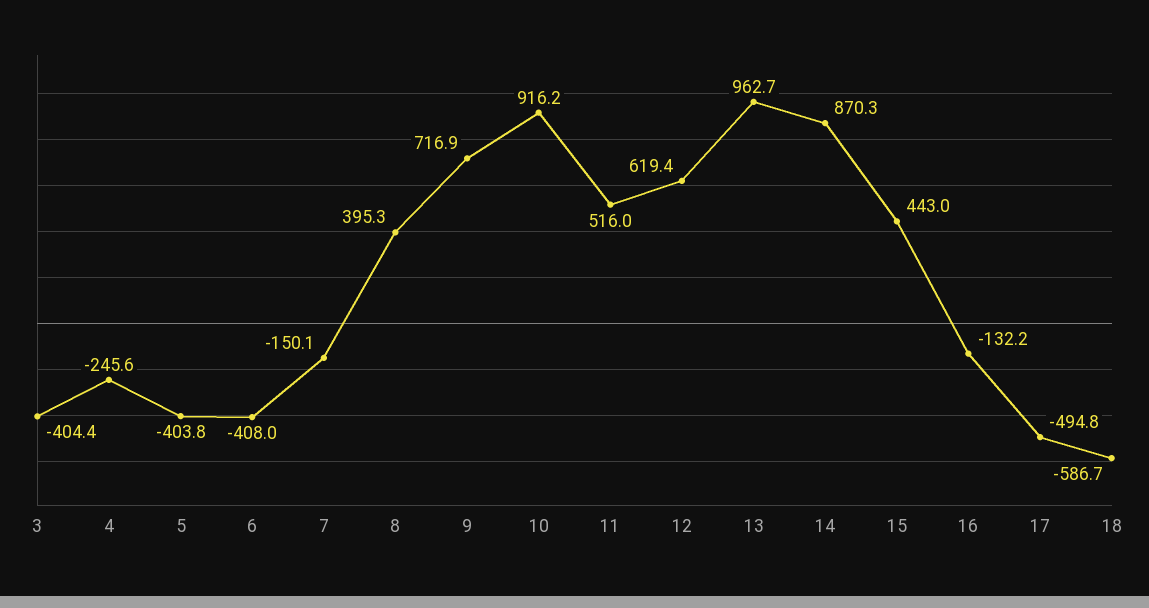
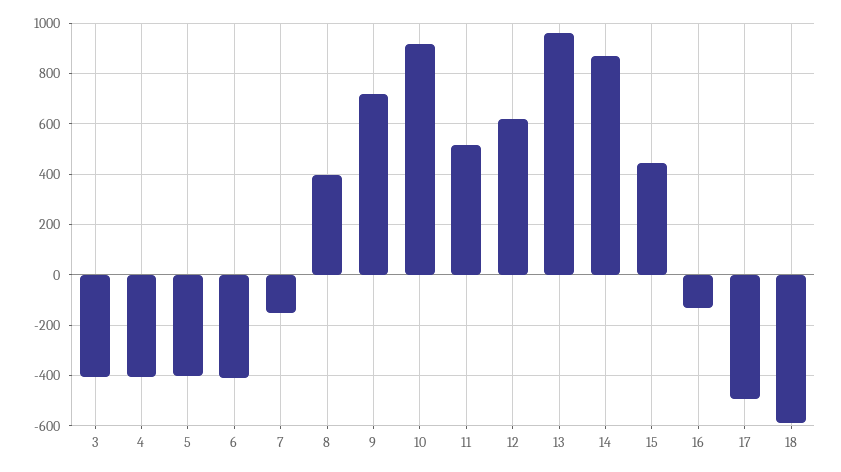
4: -245.6 -> -400

